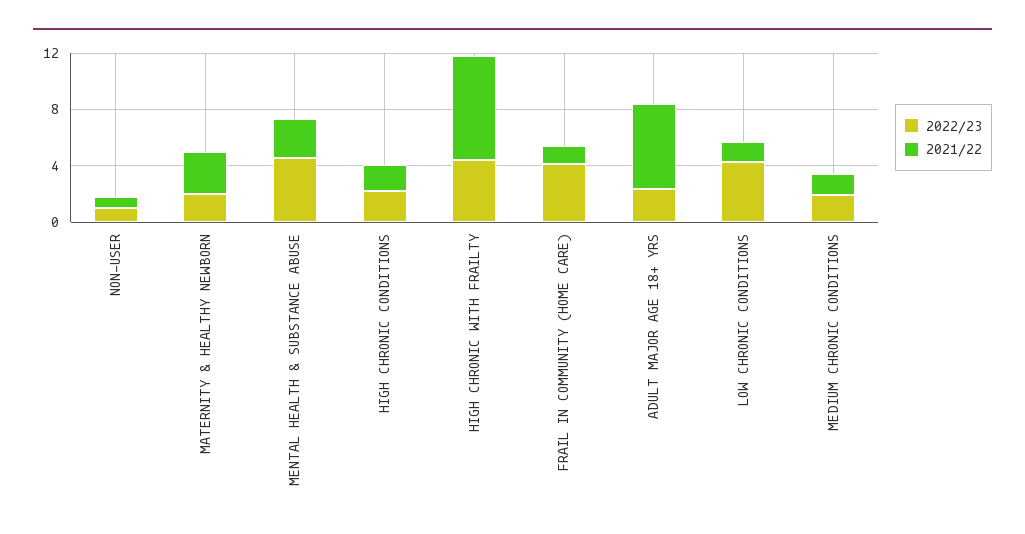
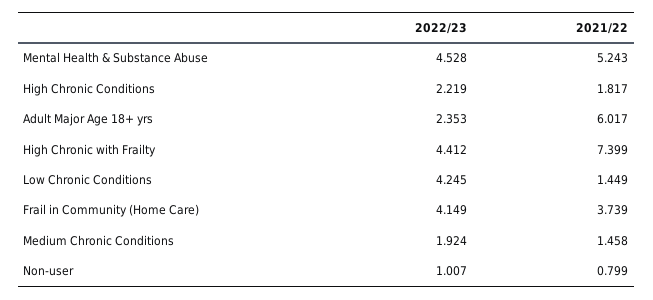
2022/23, MATERNITY & HEALTHY NEWBORN: 2 -> none
2021/22, MATERNITY & HEALTHY NEWBORN: 3 -> none
2021/22, MENTAL HEALTH & SUBSTANCE ABUSE: 3 -> 5.243
2021/22, FRAIL IN COMMUNITY (HOME CARE): 1 -> 3.739

